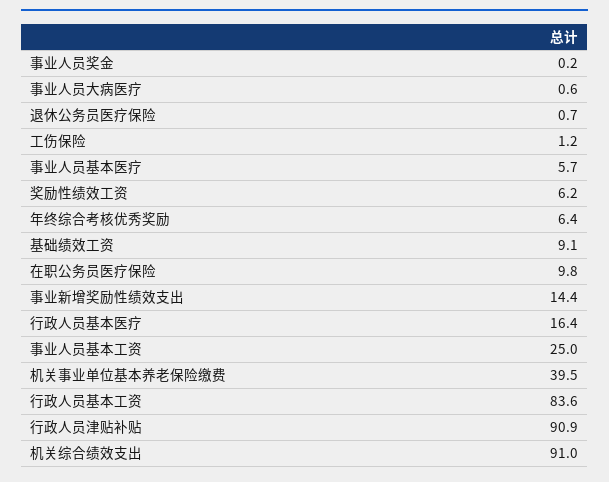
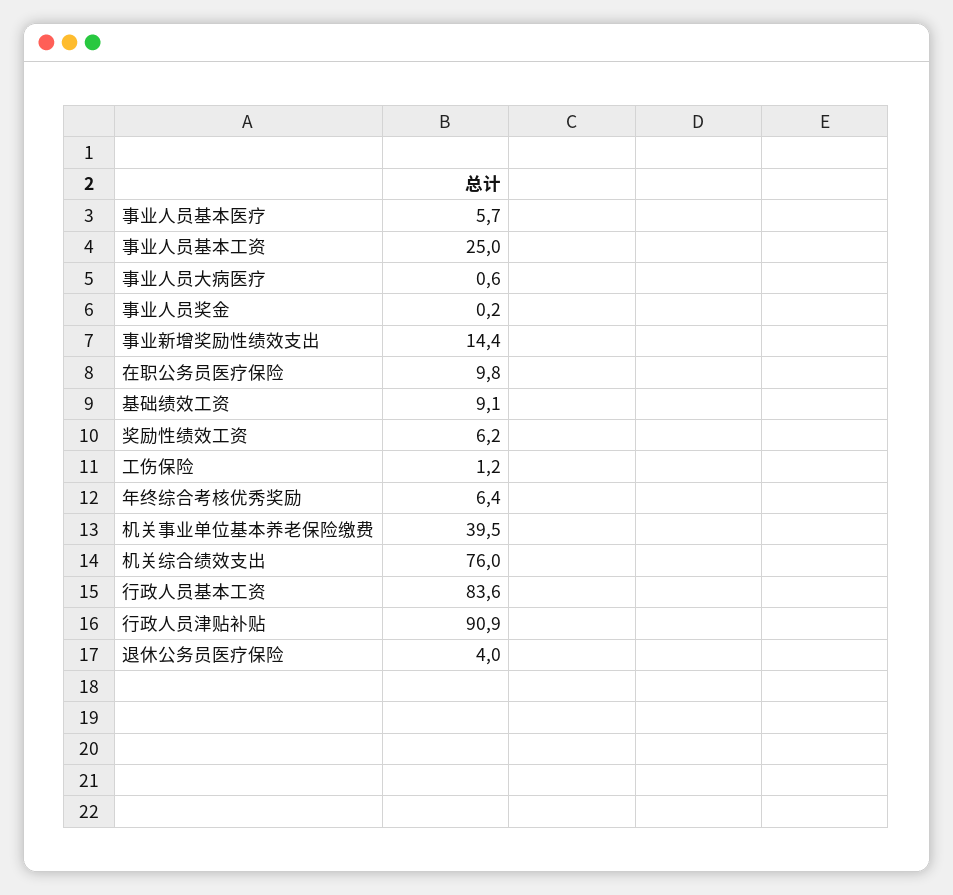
退休公务员医疗保险: 0.7 -> 4
行政人员基本医疗: 16.4 -> none
机关综合绩效支出: 91 -> 76

